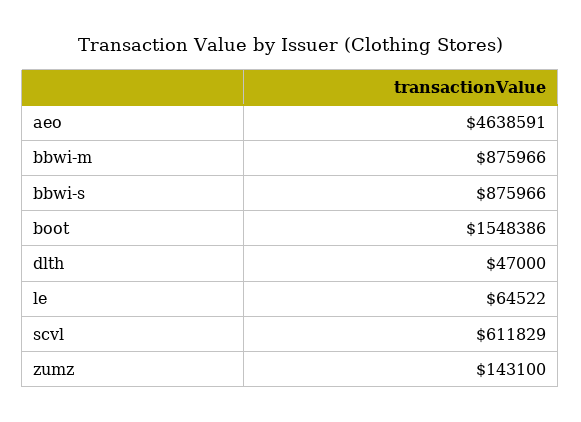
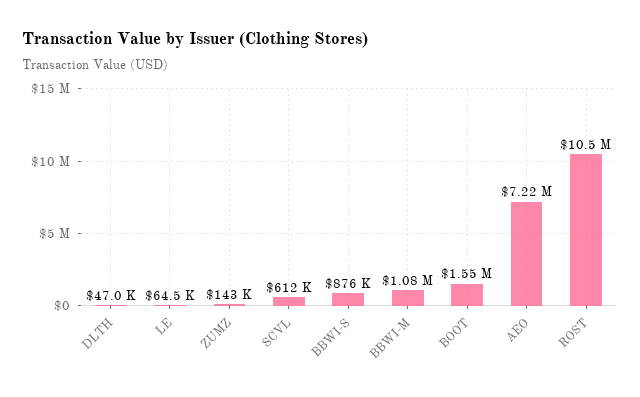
aeo: 4638591 -> 7220000
bbwi-m: 875966 -> 1080000
ROST: none -> 10500000

